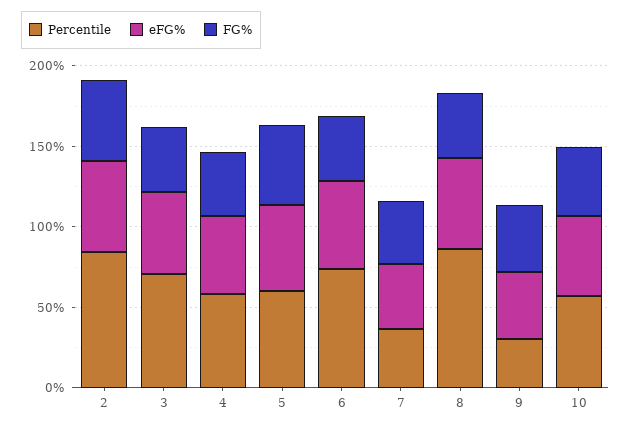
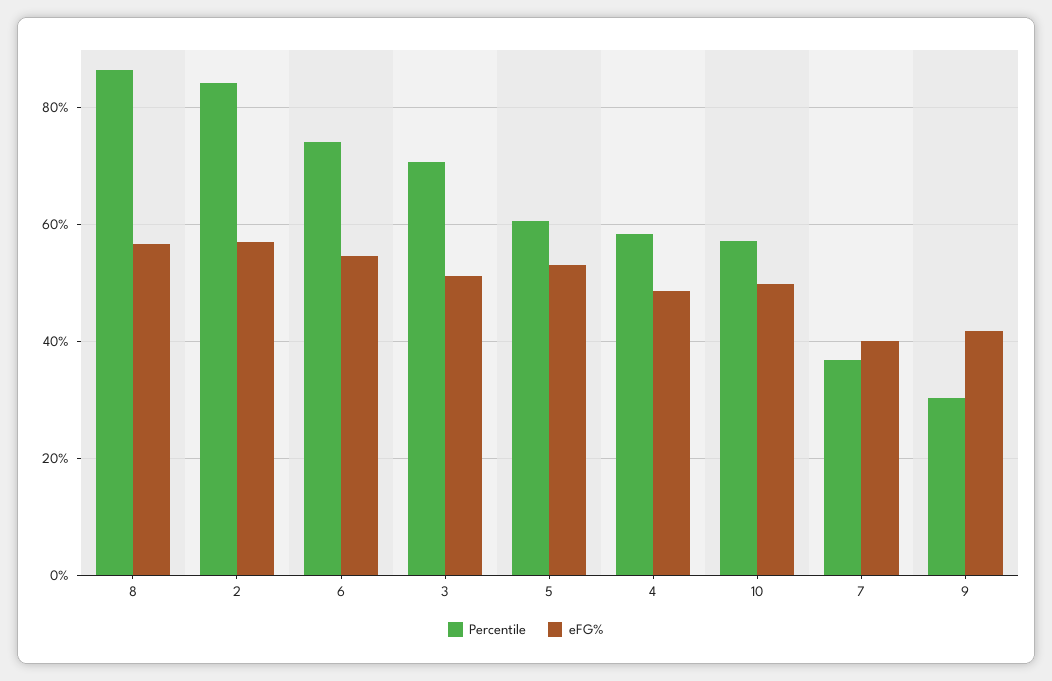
FG%, 2: 50 -> none
FG%, 3: 40 -> none
FG%, 4: 40 -> none
FG%, 5: 50 -> none
FG%, 6: 40 -> none
FG%, 7: 40 -> none
FG%, 8: 40 -> none
FG%, 9: 40 -> none
FG%, 10: 40 -> none

